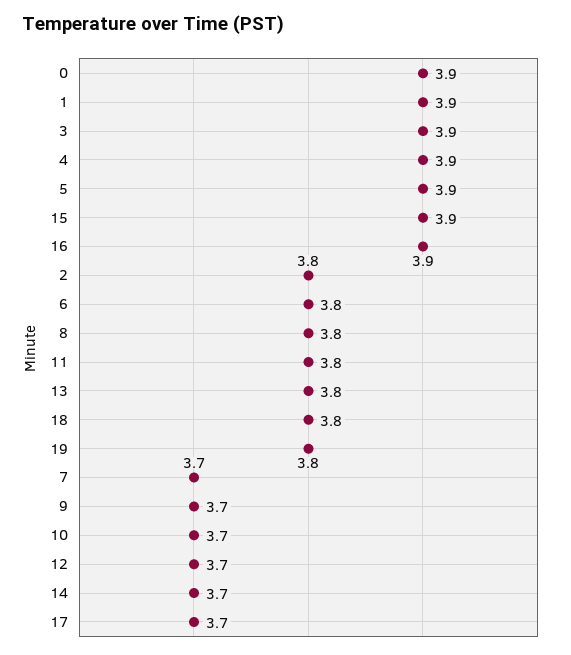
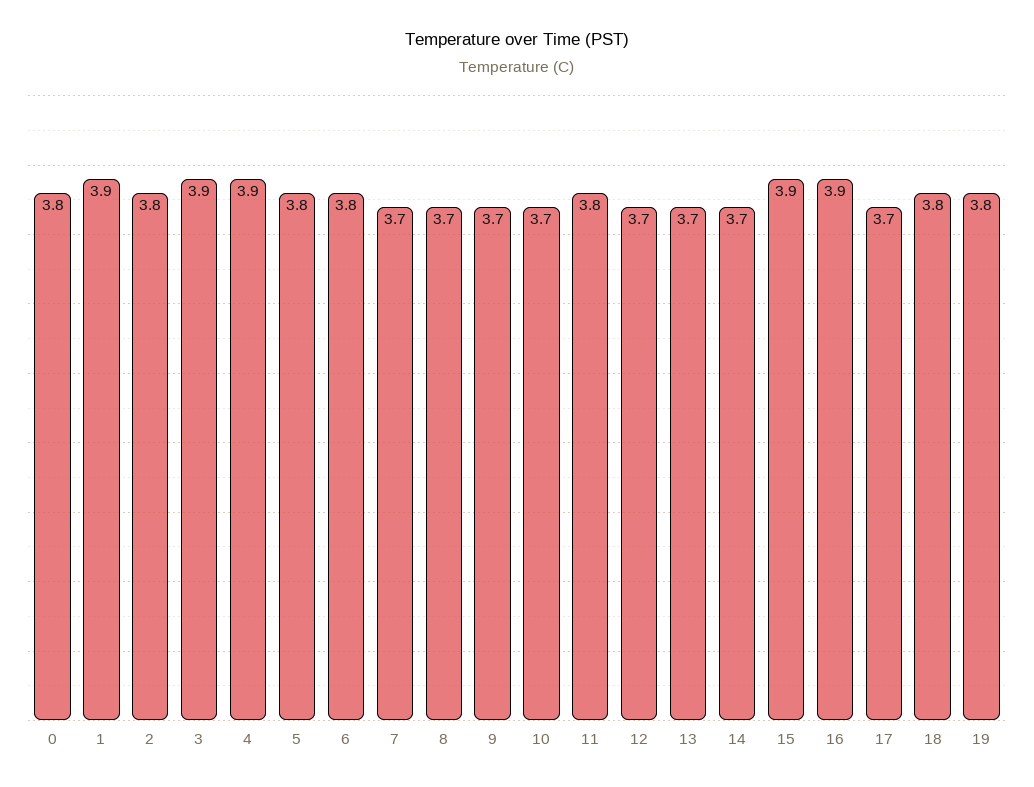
0: 3.9 -> 3.8
5: 3.9 -> 3.8
8: 3.8 -> 3.7
13: 3.8 -> 3.7

